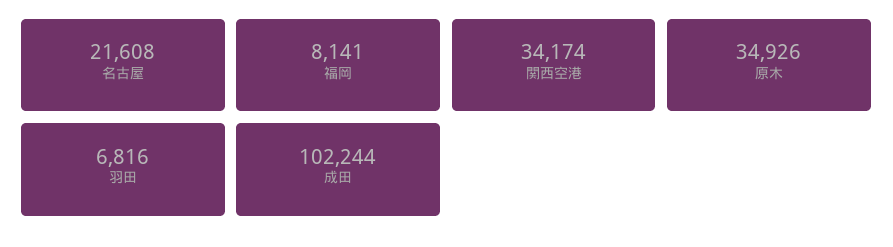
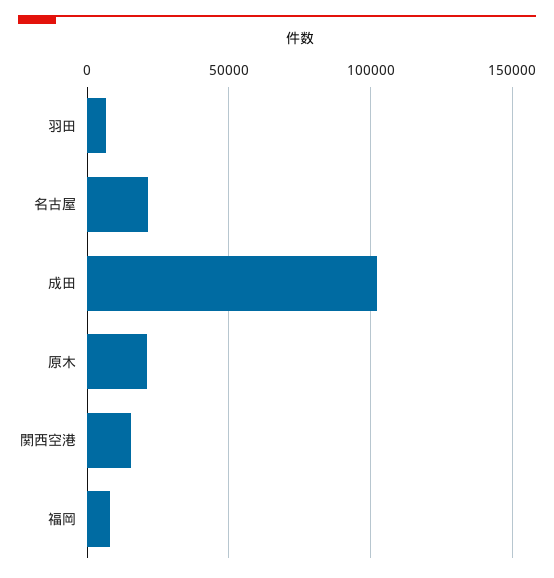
関西空港: 34174 -> 15000
原木: 34926 -> 20000

